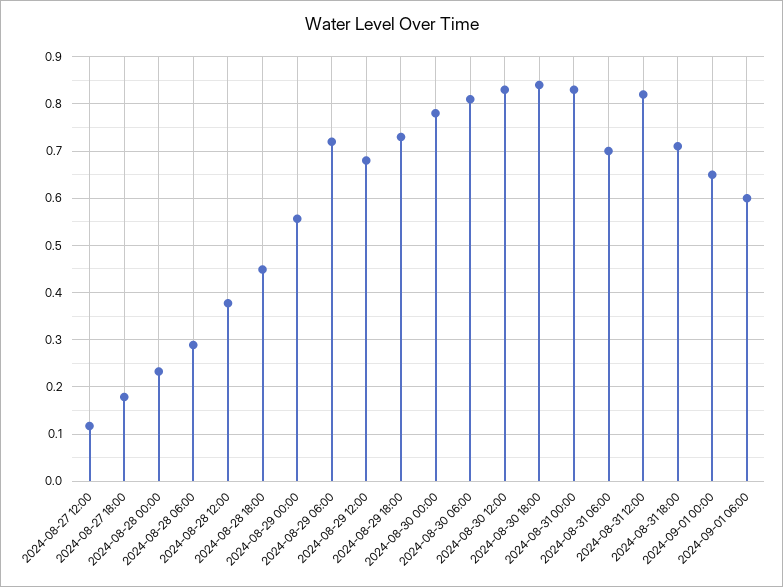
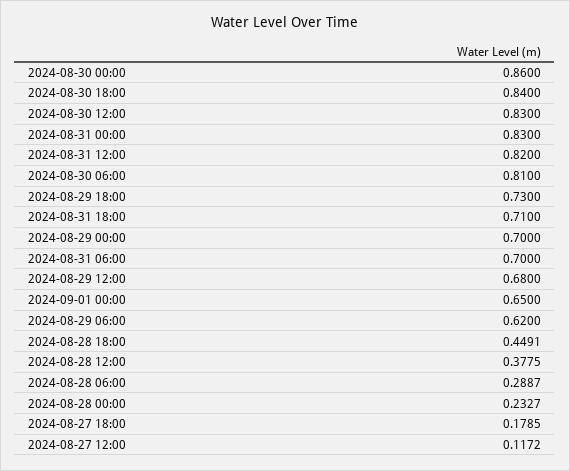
2024-08-29 00:00: 0.56 -> 0.7
2024-08-29 06:00: 0.72 -> 0.62
2024-08-30 00:00: 0.78 -> 0.86
2024-09-01 06:00: 0.6 -> none

